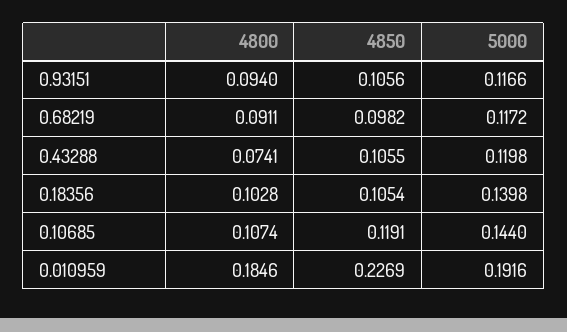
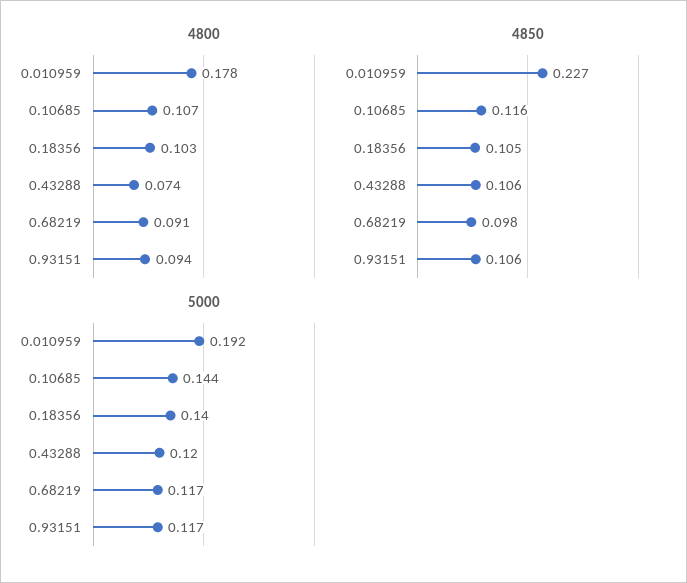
4850, 0.10685: 0.1191 -> 0.116
4800, 0.010959: 0.1846 -> 0.178

